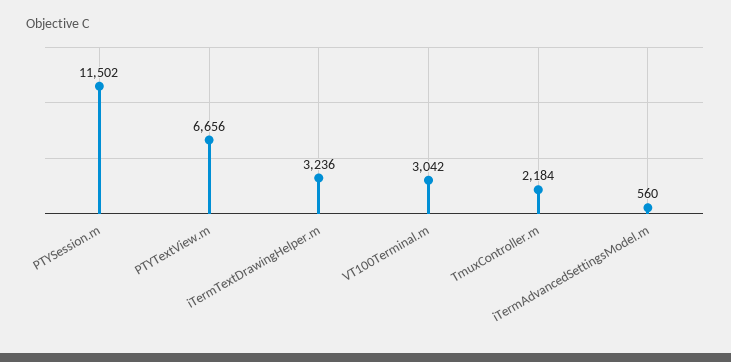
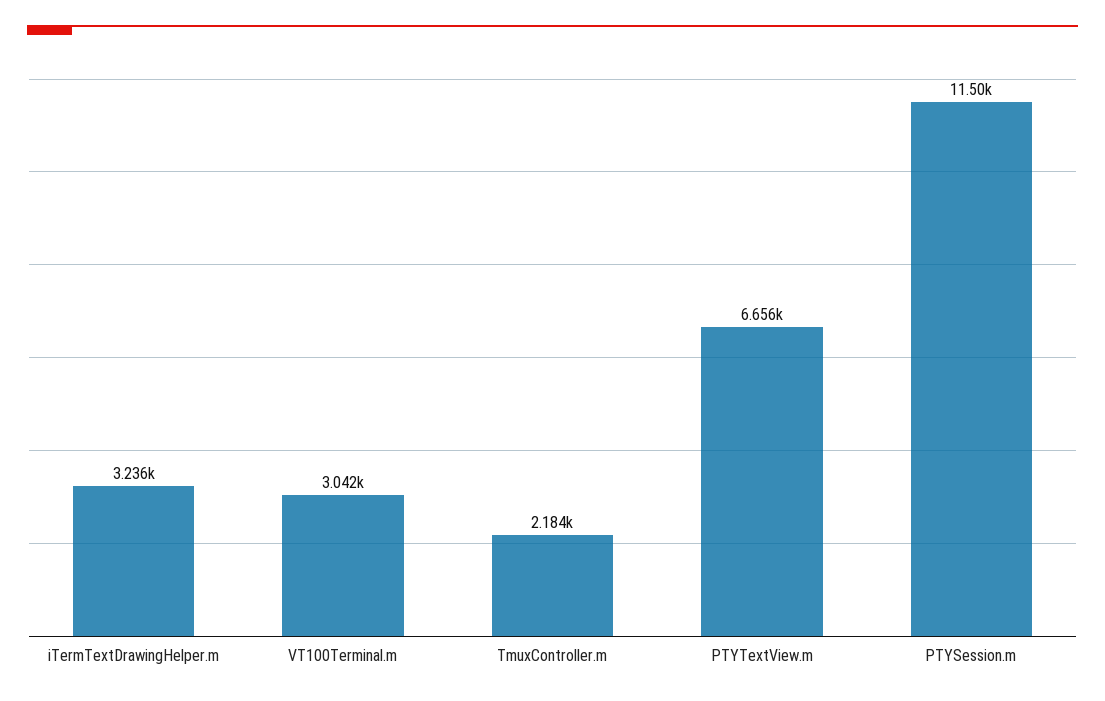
iTermAdvancedSettingsModel.m: 560 -> none

